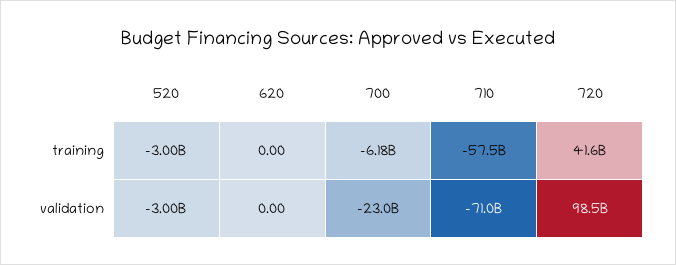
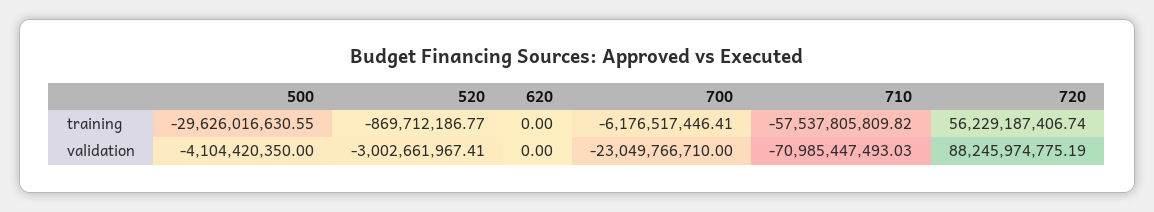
520, training: -3000000000 -> -869712186.77
720, training: 41600000000 -> 56229187406.74
720, validation: 98500000000 -> 88245974775.19
500, training: none -> -29626016630.55
500, validation: none -> -4104420350

